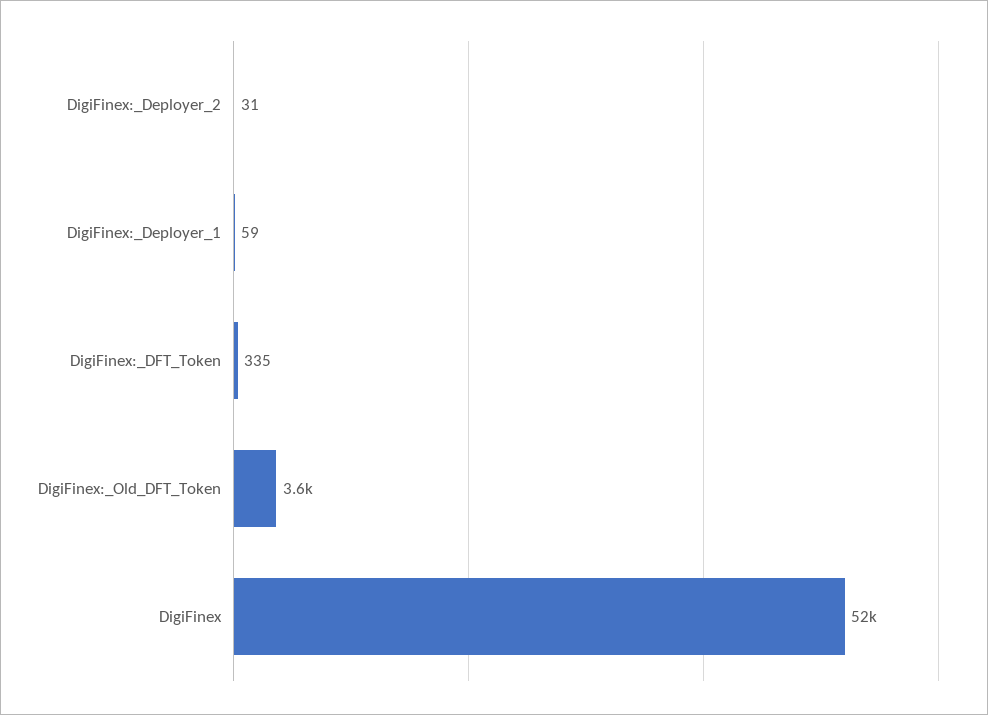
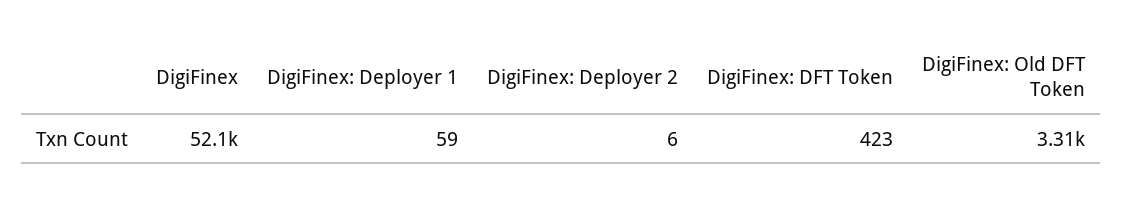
DigiFinex:_Deployer_2: 31 -> 6
DigiFinex:_DFT_Token: 335 -> 423
DigiFinex:_Old_DFT_Token: 3600 -> 3310

